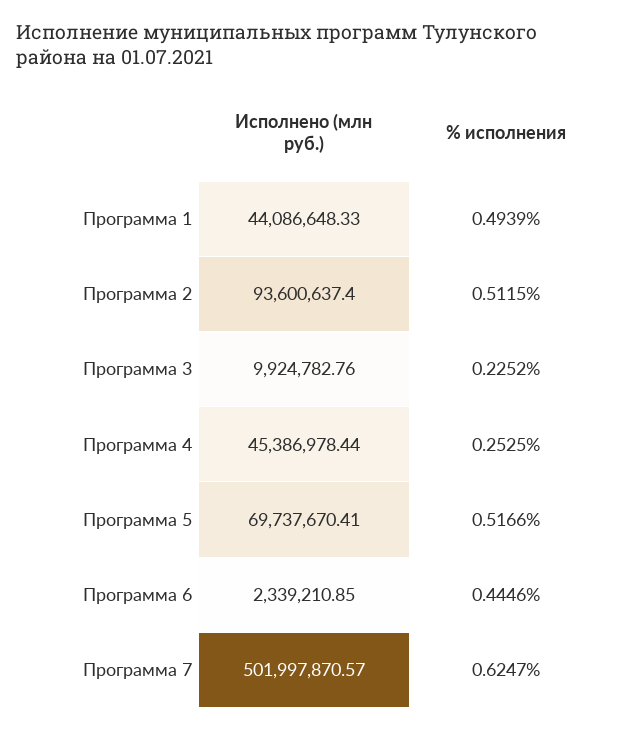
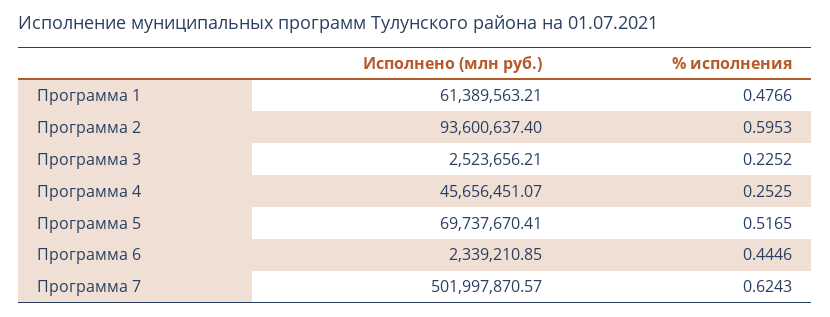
Исполнено (млн руб.), Программа 1: 44086648.33 -> 61389563.21
% исполнения, Программа 1: 0.4939 -> 0.4766
% исполнения, Программа 2: 0.5115 -> 0.5953
Исполнено (млн руб.), Программа 3: 9924782.76 -> 2523656.21
Исполнено (млн руб.), Программа 4: 45386978.44 -> 45656451.07
% исполнения, Программа 5: 0.5166 -> 0.5165
% исполнения, Программа 7: 0.6247 -> 0.6243

